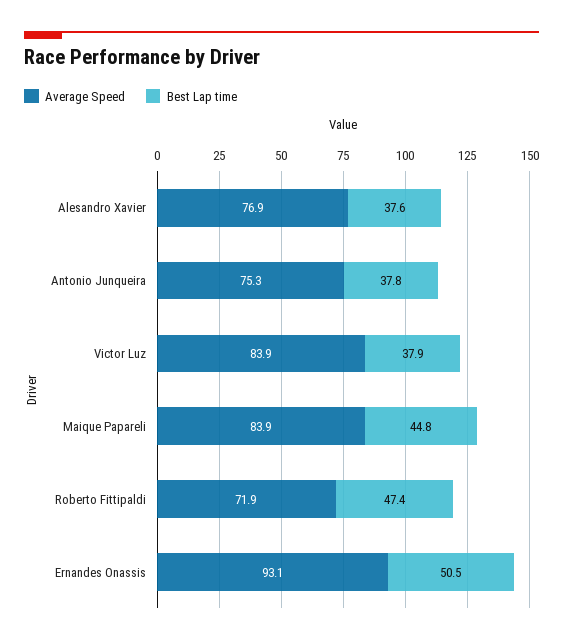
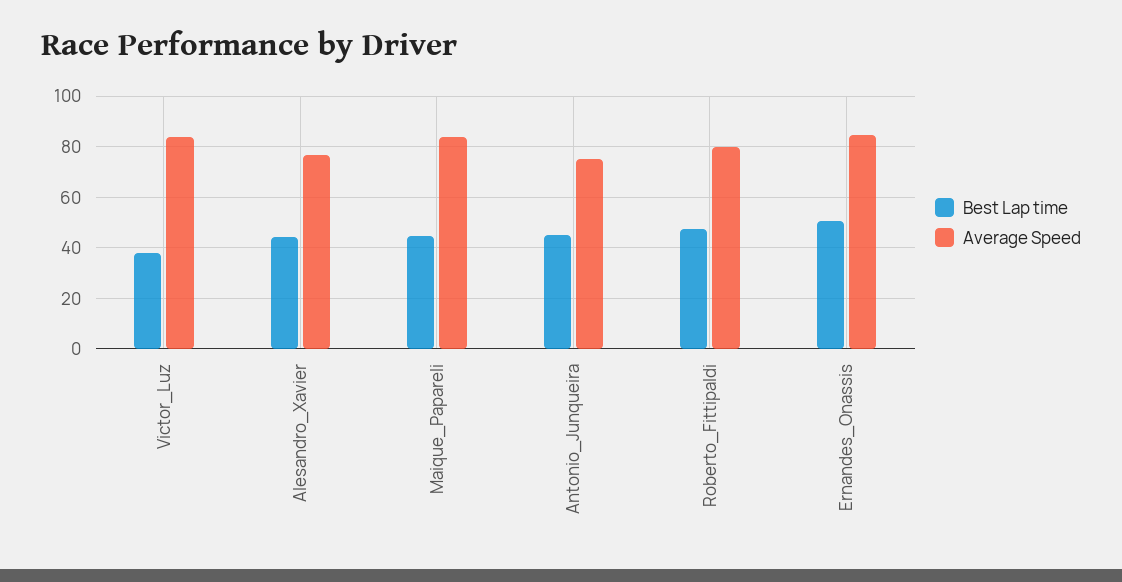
Best Lap time, Alesandro Xavier: 37.6 -> 45
Best Lap time, Antonio Junqueira: 37.8 -> 45
Average Speed, Roberto Fittipaldi: 71.9 -> 80
Average Speed, Ernandes Onassis: 93.1 -> 85

